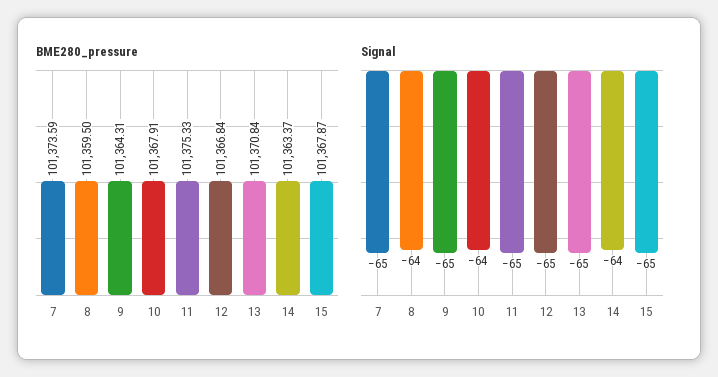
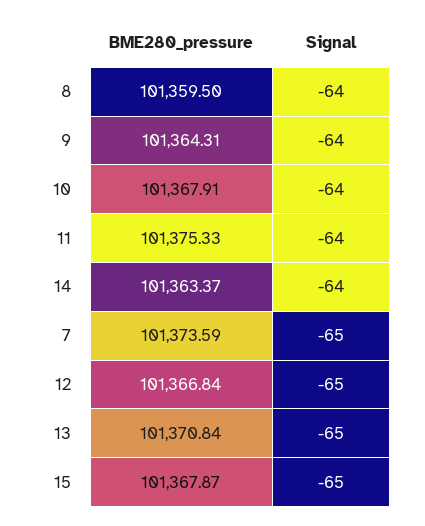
Signal, 9: -65 -> -64
Signal, 11: -65 -> -64

